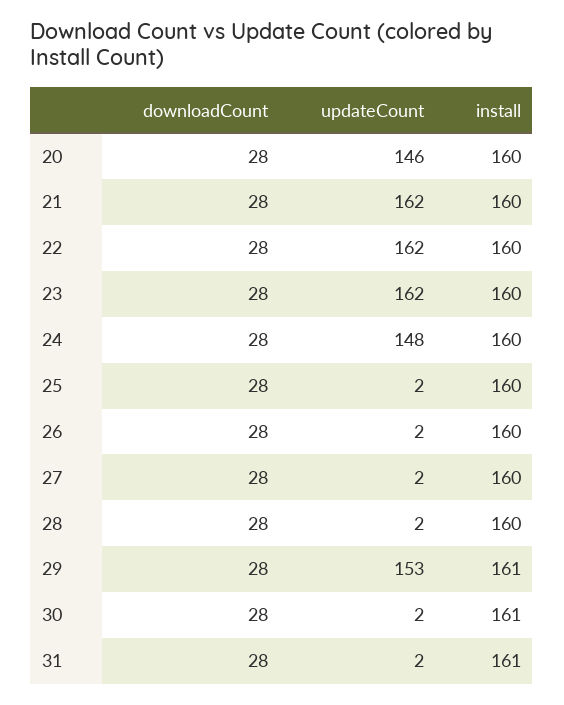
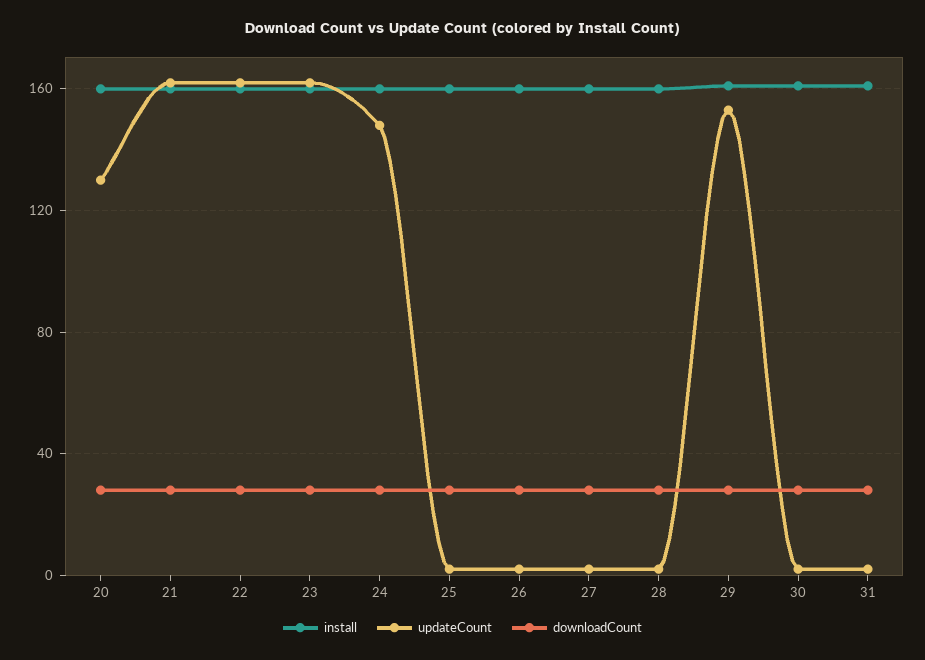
updateCount, 20: 146 -> 130

